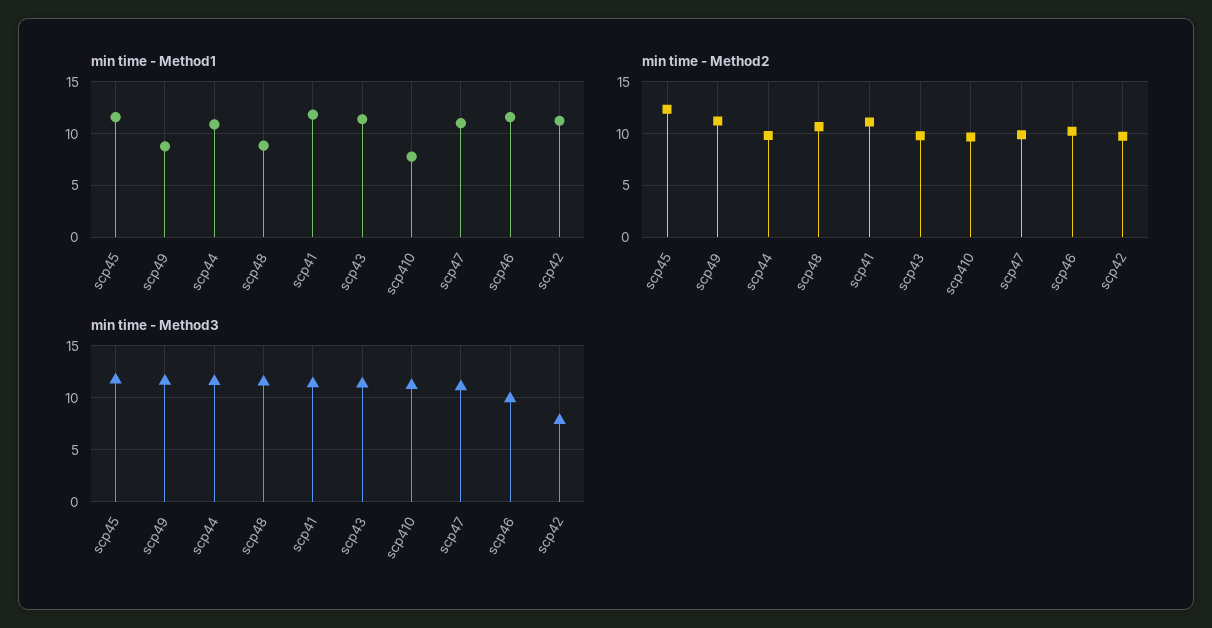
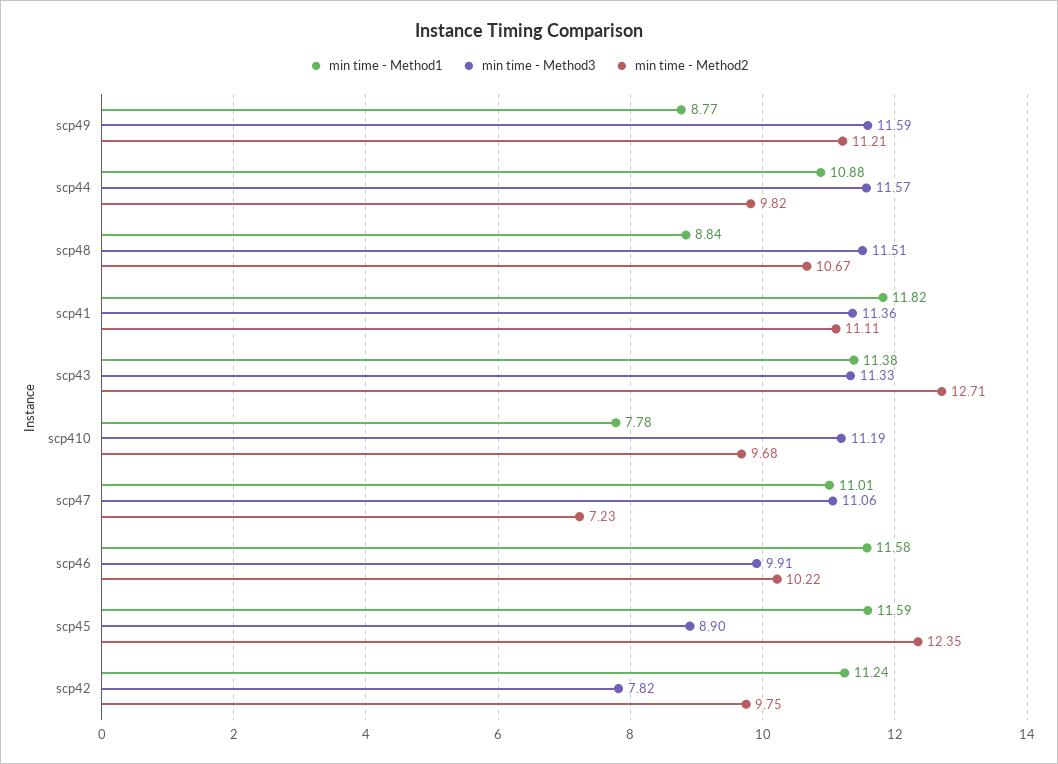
min time - Method2, scp43: 10 -> 12.71
min time - Method2, scp47: 10 -> 7.23
min time - Method3, scp45: 12 -> 8.9

